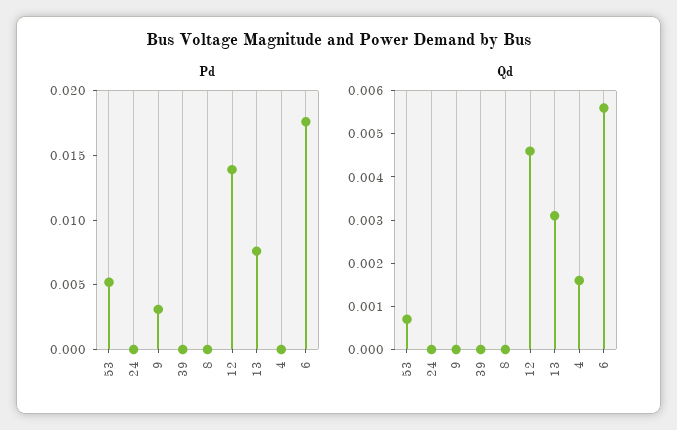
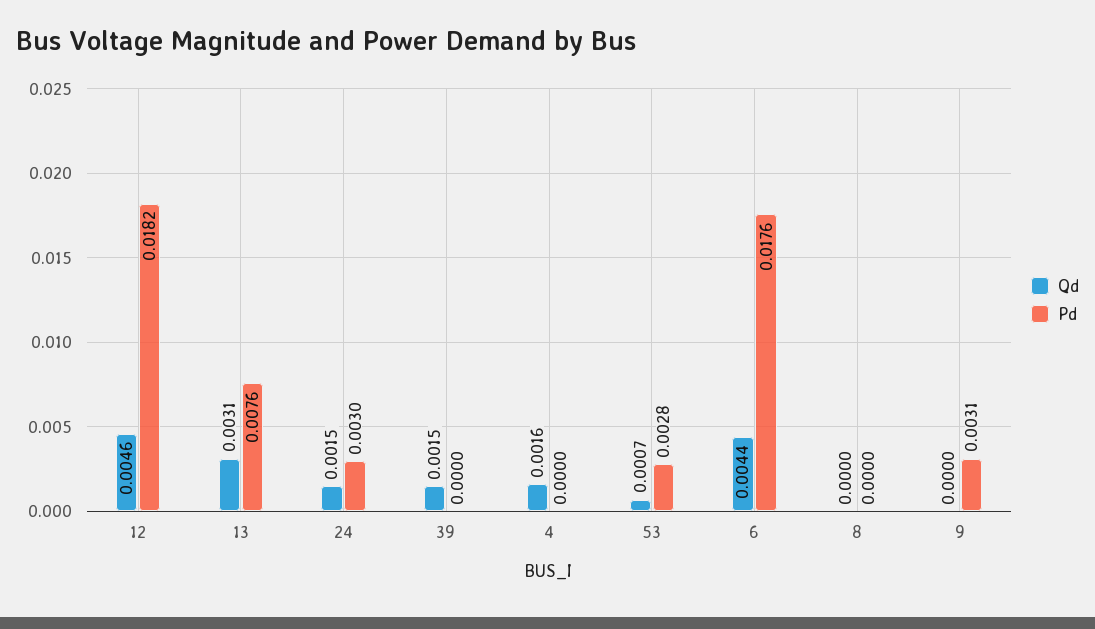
Pd, 53: 0.005 -> 0.0028
Pd, 24: 0 -> 0.003
Pd, 12: 0.014 -> 0.0182
Qd, 24: 0 -> 0.0015
Qd, 39: 0 -> 0.0015
Qd, 6: 0.0055 -> 0.0044

